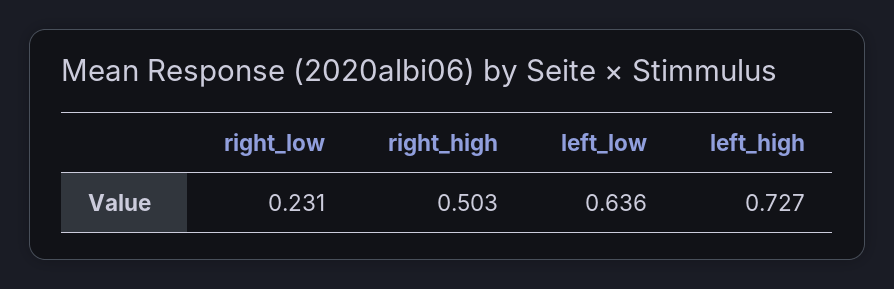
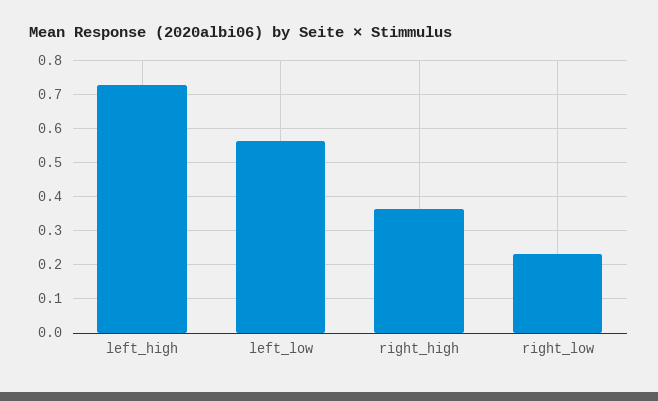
right_high: 0.503 -> 0.36
left_low: 0.636 -> 0.56

